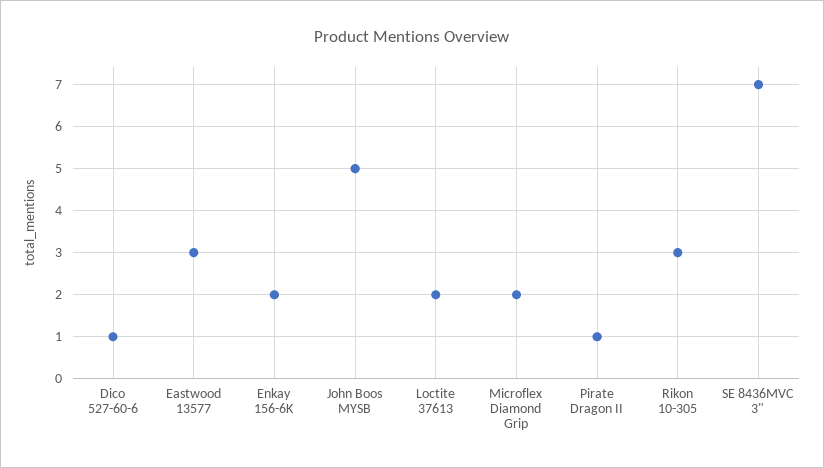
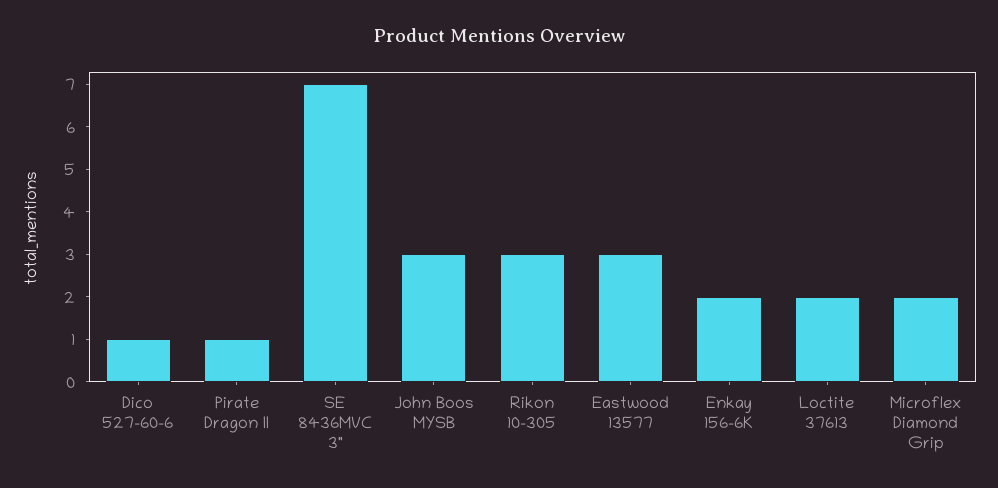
John Boos MYSB: 5 -> 3

